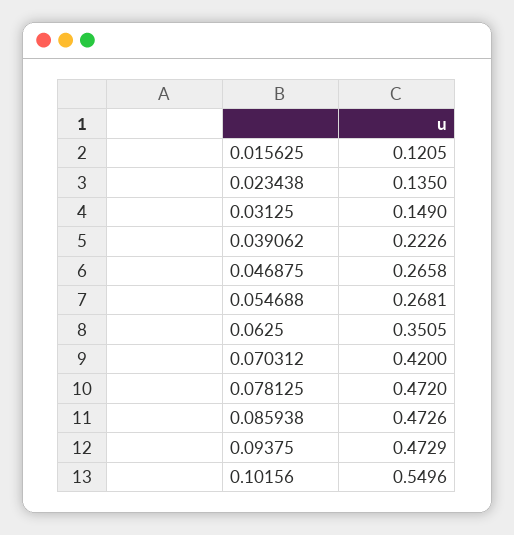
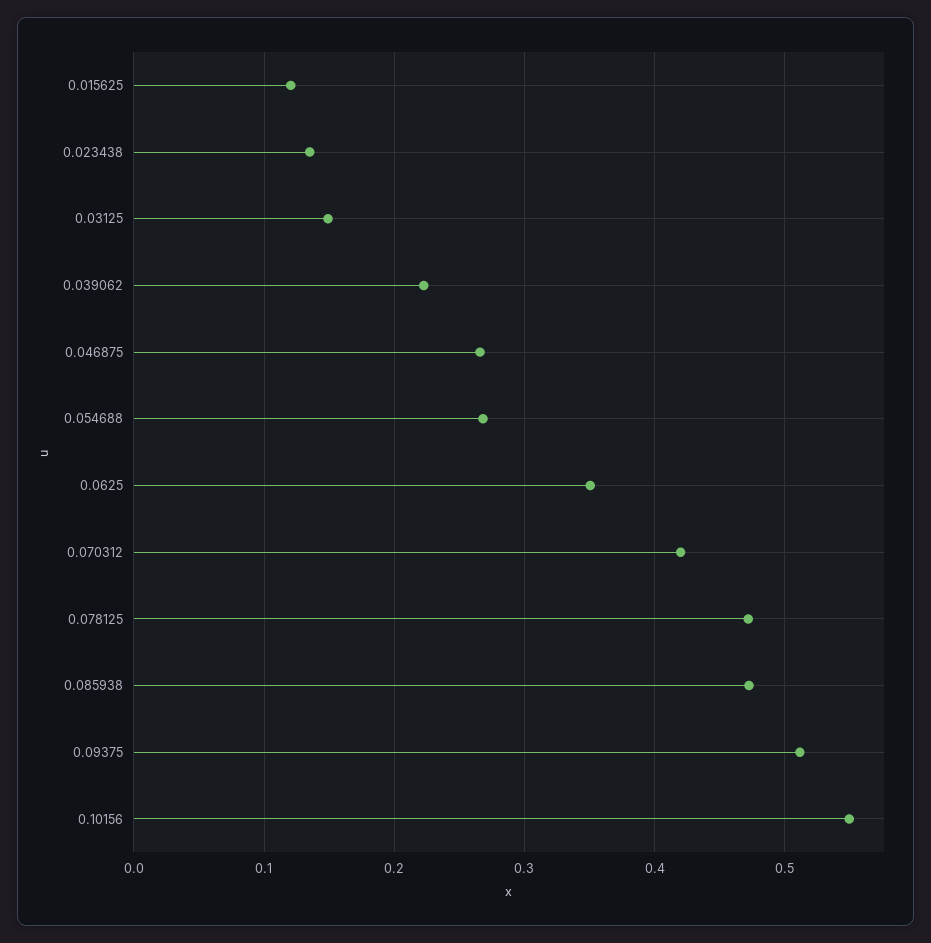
0.09375: 0.4729 -> 0.51

